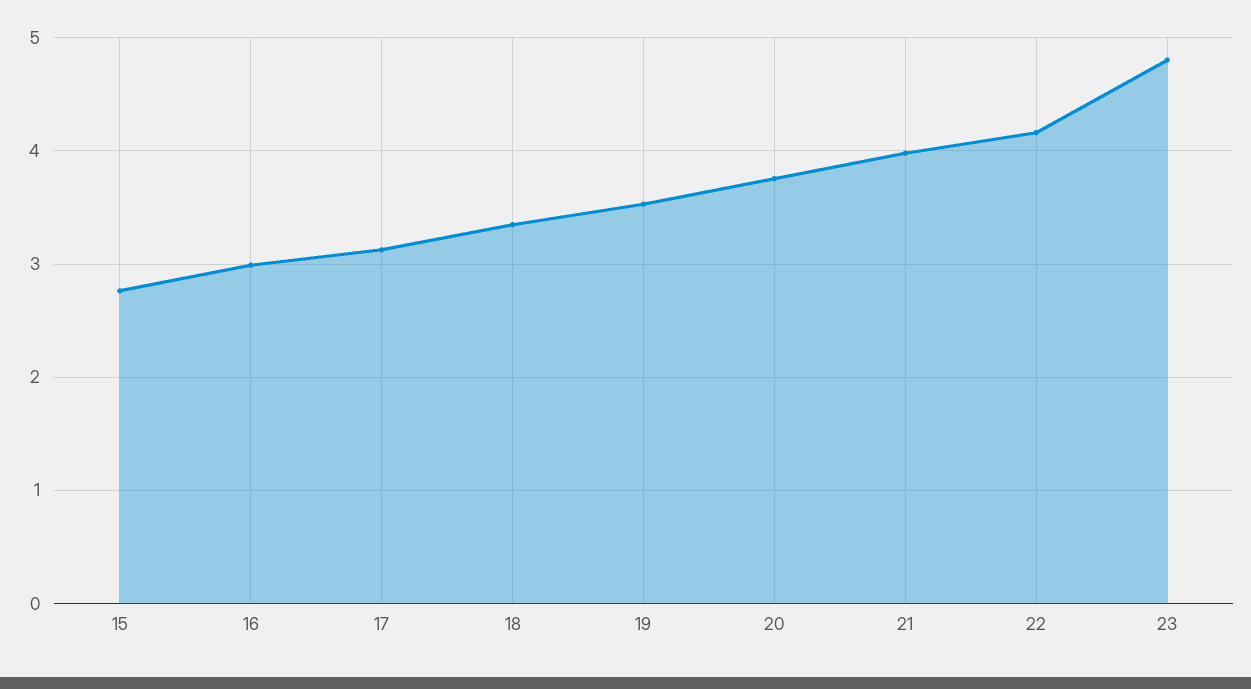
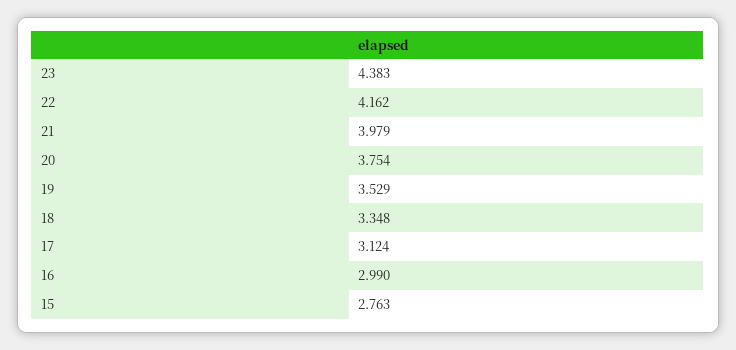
23: 4.8 -> 4.383

